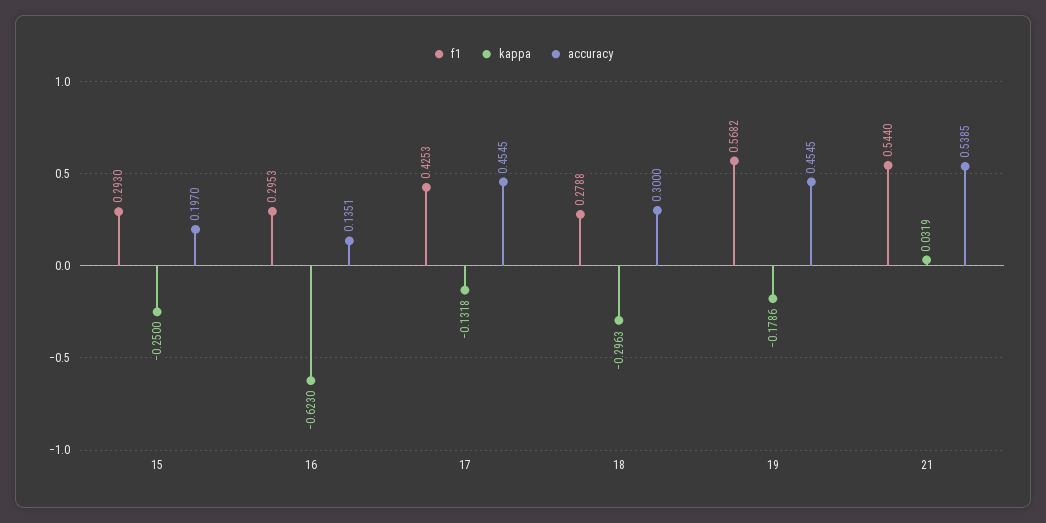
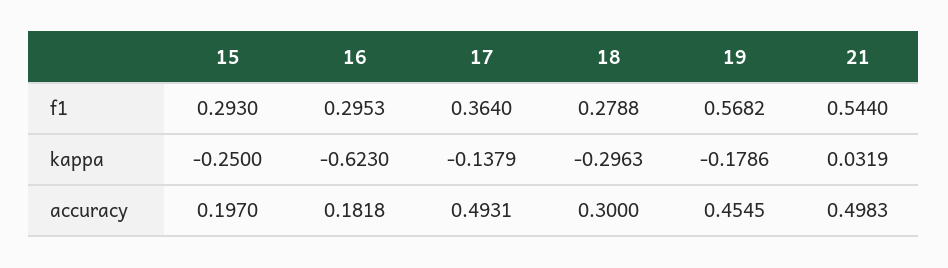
accuracy, 16: 0.1351 -> 0.1818
f1, 17: 0.4253 -> 0.364
kappa, 17: -0.1318 -> -0.1379
accuracy, 17: 0.4545 -> 0.4931
accuracy, 21: 0.5385 -> 0.4983

